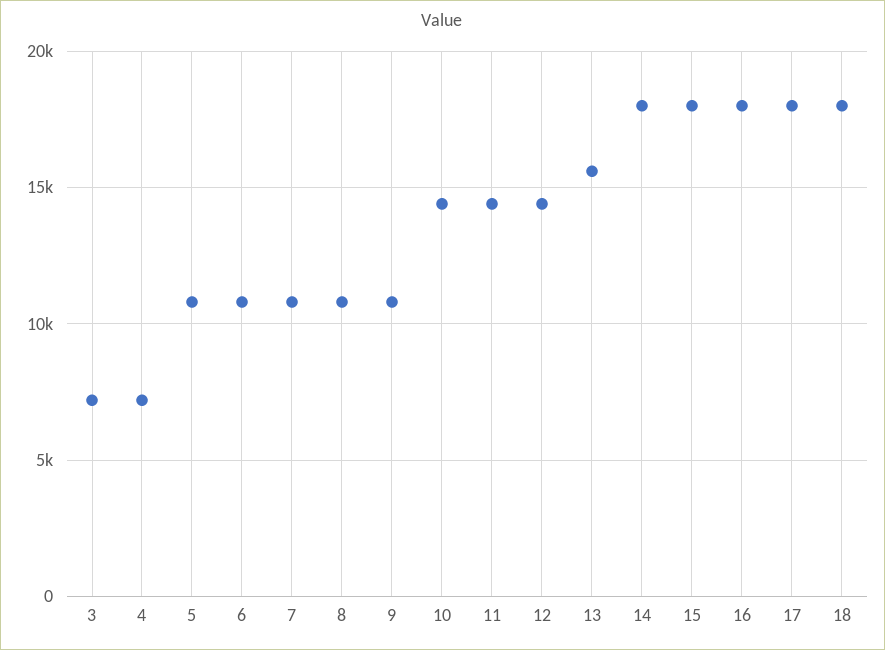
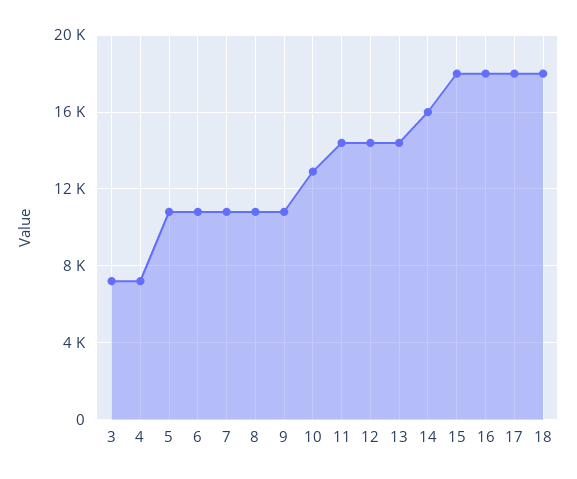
10: 14500 -> 13000
13: 15500 -> 14500
14: 18000 -> 16000

